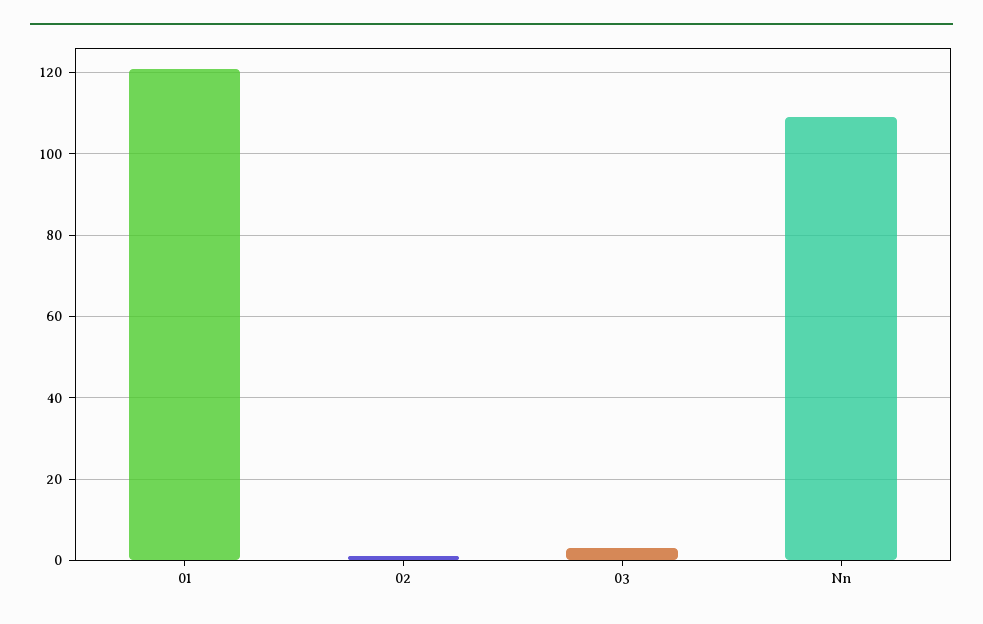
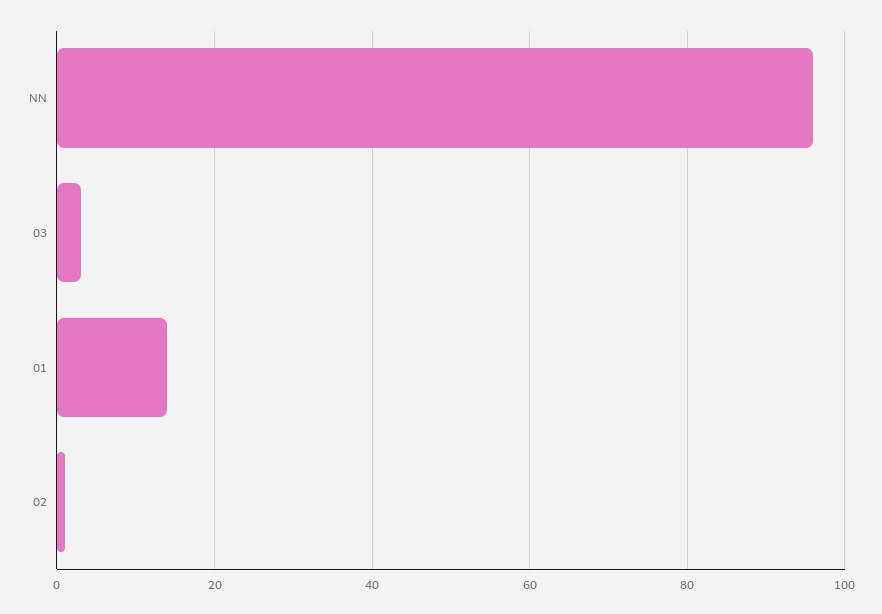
01: 120 -> 15
Nn: 110 -> 95

